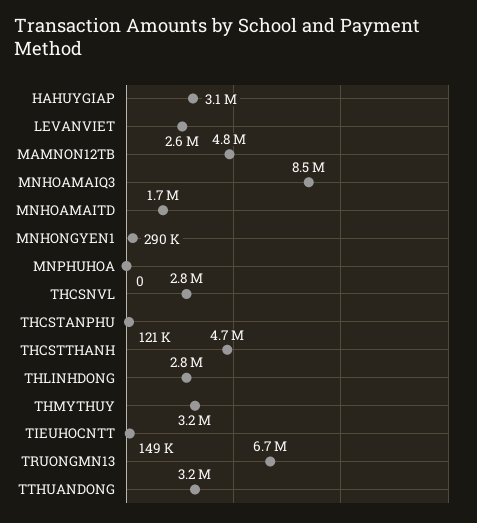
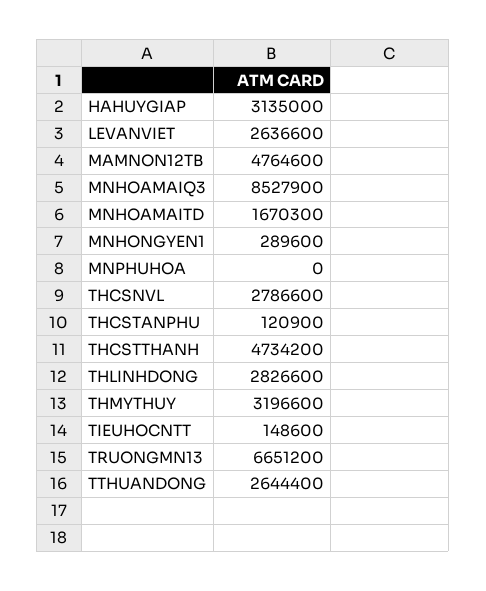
TTHUANDONG: 3200000 -> 2644400

